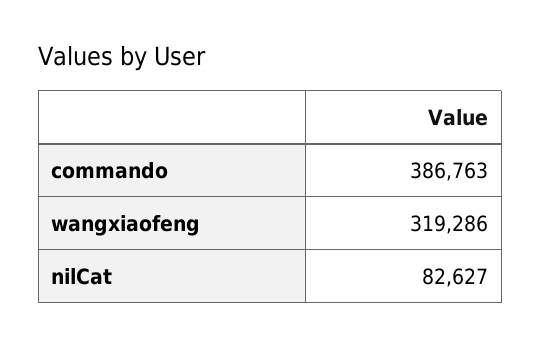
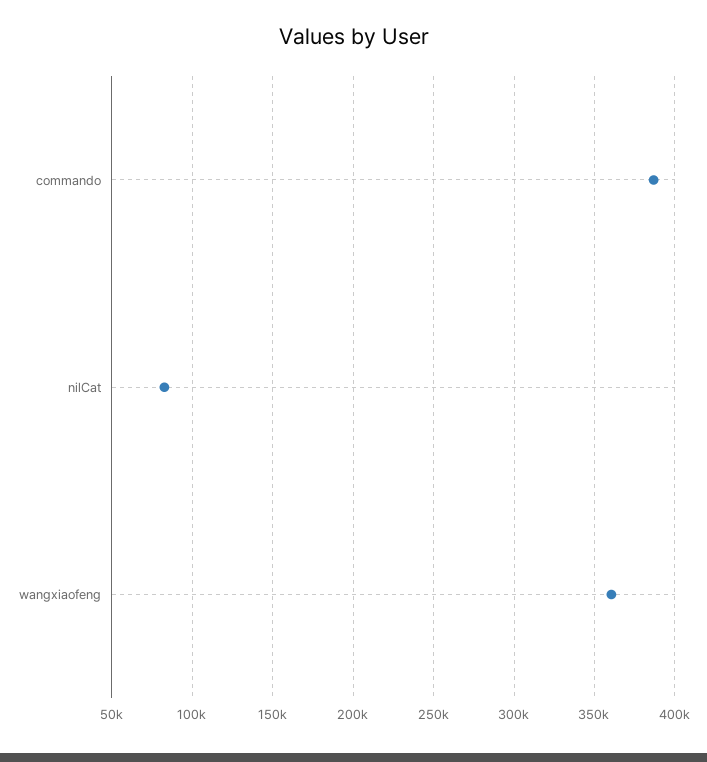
wangxiaofeng: 319286 -> 360000

